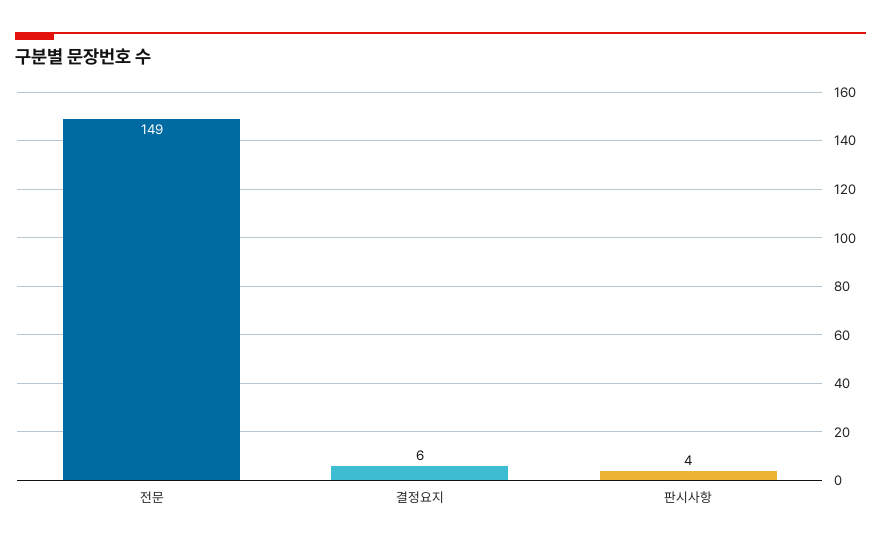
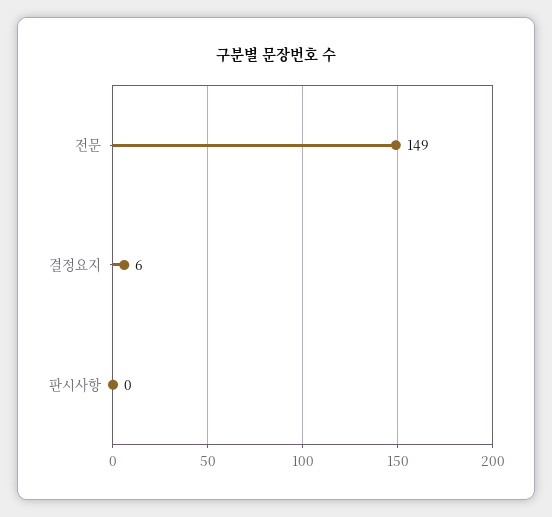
판시사항: 4 -> 0

